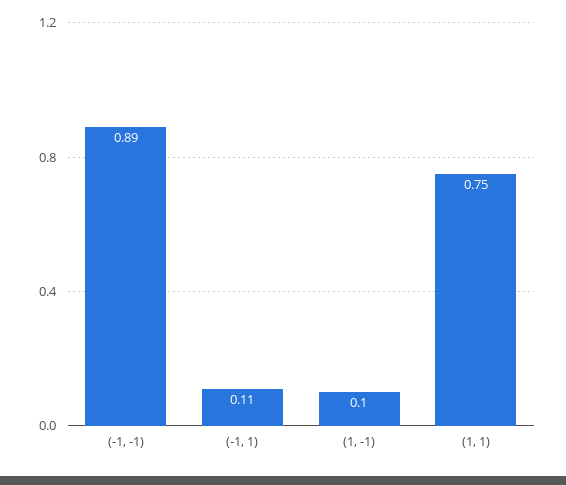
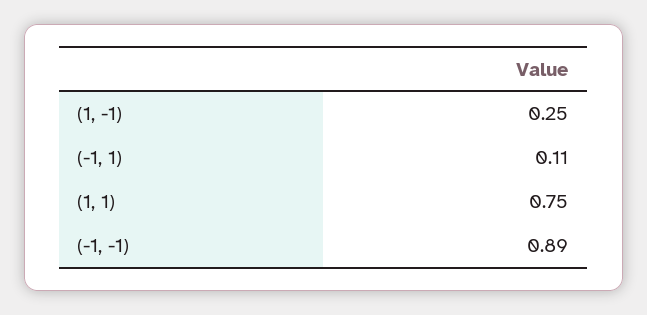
(1, -1): 0.1 -> 0.25

